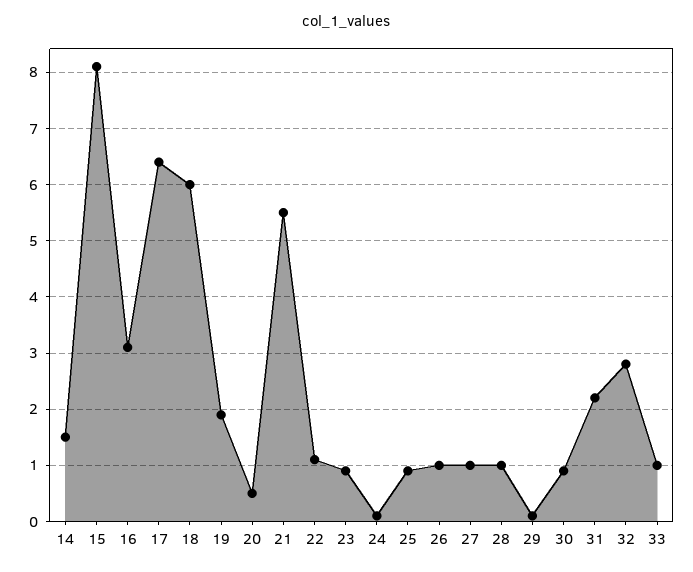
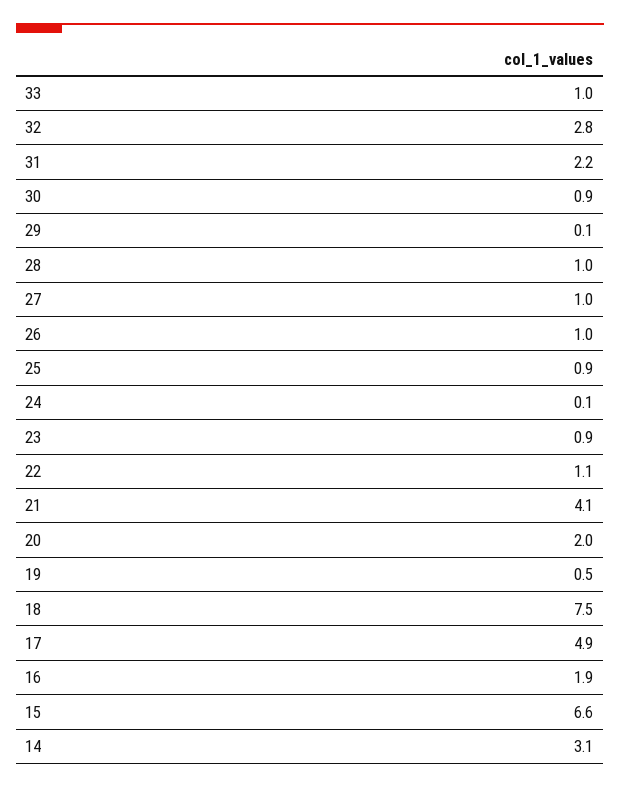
14: 1.5 -> 3.1
15: 8 -> 6.6
16: 3 -> 1.9
17: 6.5 -> 4.9
18: 6 -> 7.5
19: 2 -> 0.5
20: 0.5 -> 2
21: 5.5 -> 4.1

